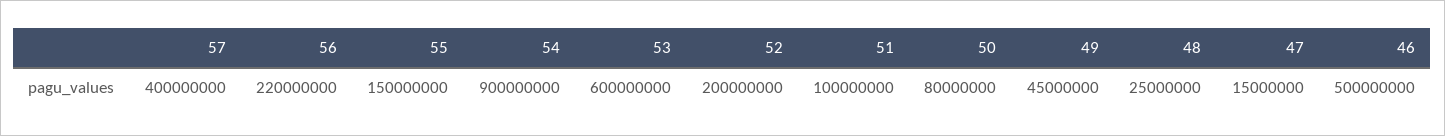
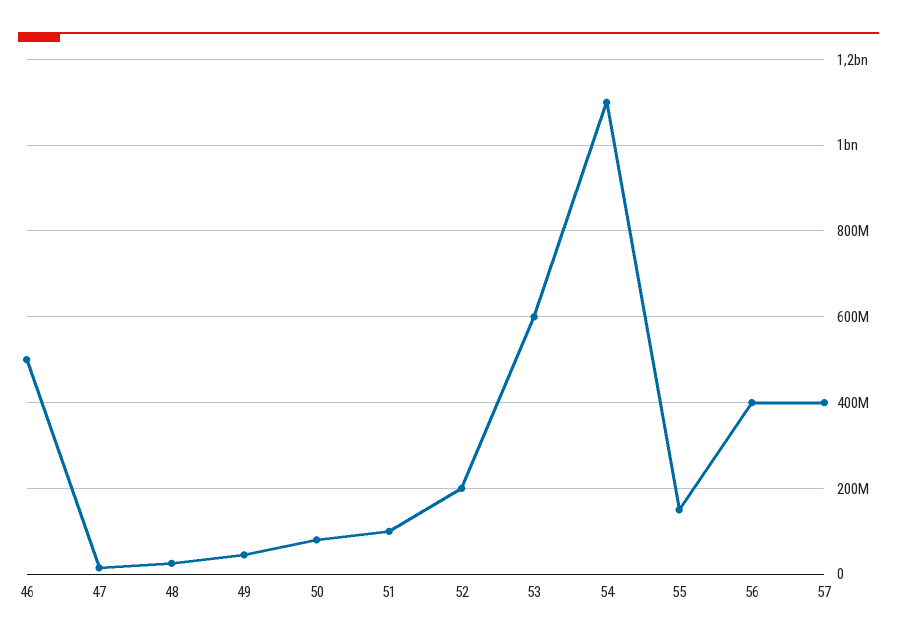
56: 220000000 -> 400000000
54: 900000000 -> 1100000000

